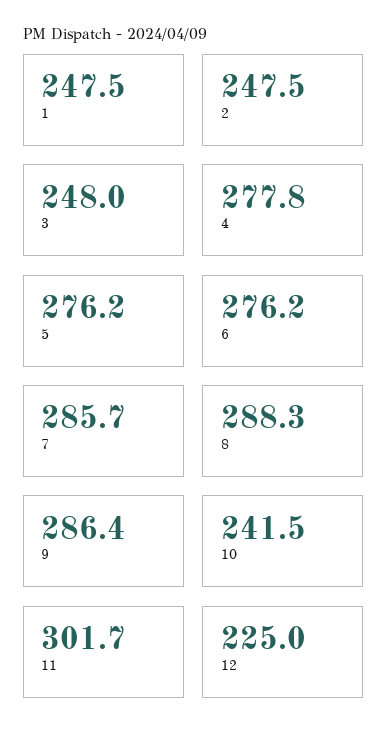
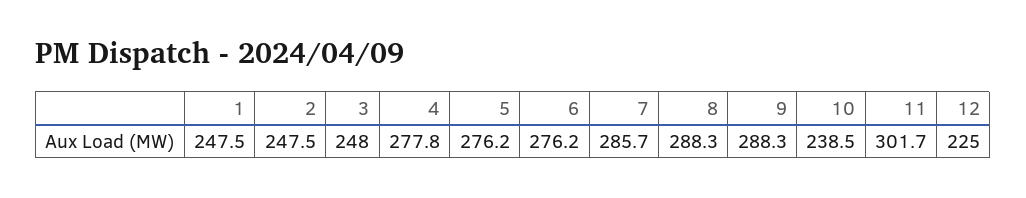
9: 286.4 -> 288.3
10: 241.5 -> 238.5

